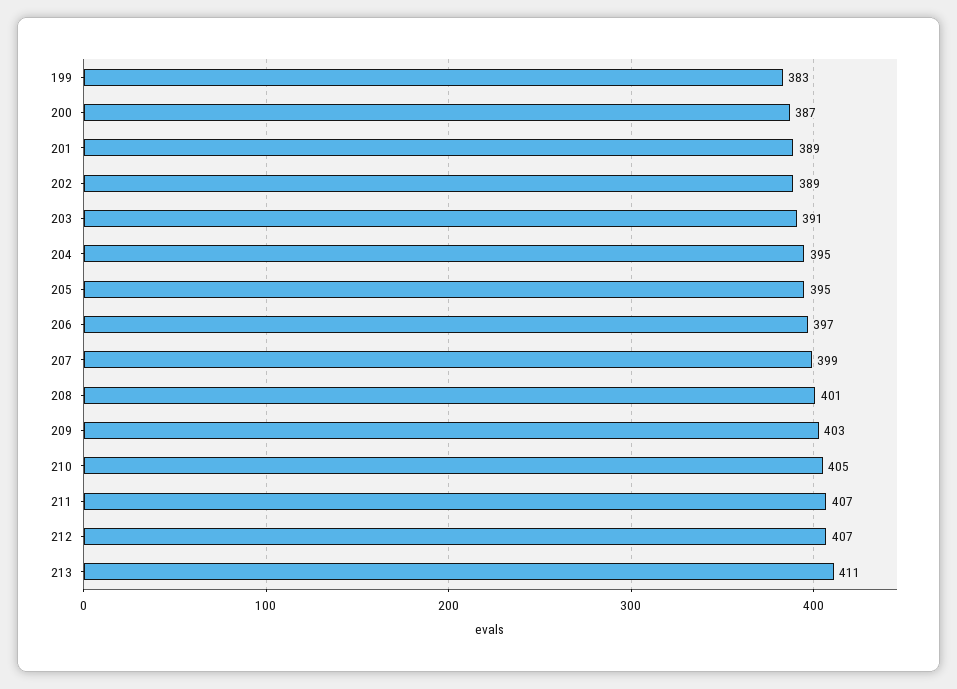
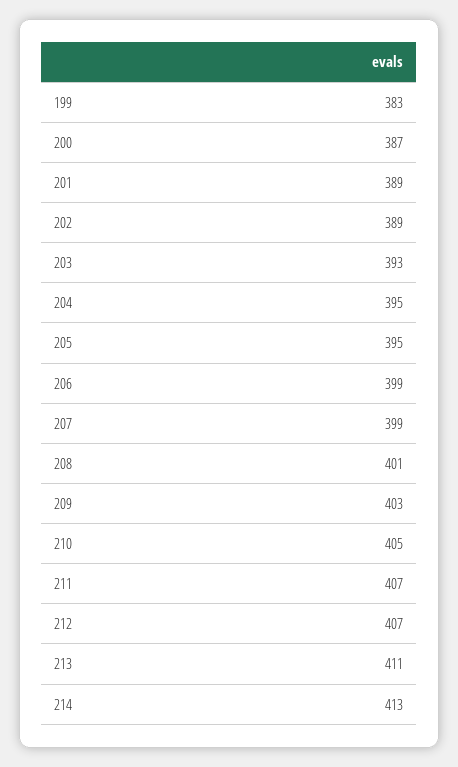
203: 391 -> 393
206: 397 -> 399
214: none -> 413

